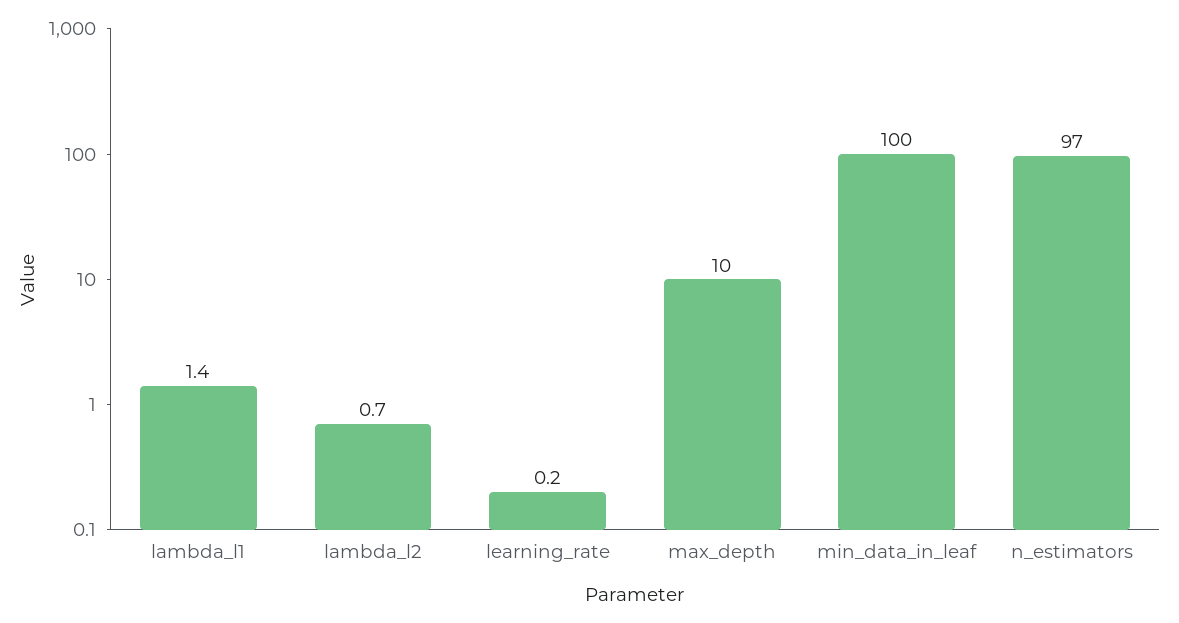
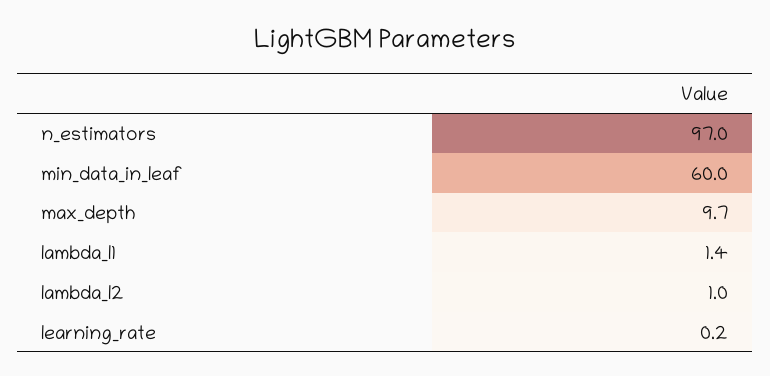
lambda_l2: 0.7 -> 1
max_depth: 10 -> 9.7
min_data_in_leaf: 100 -> 60

